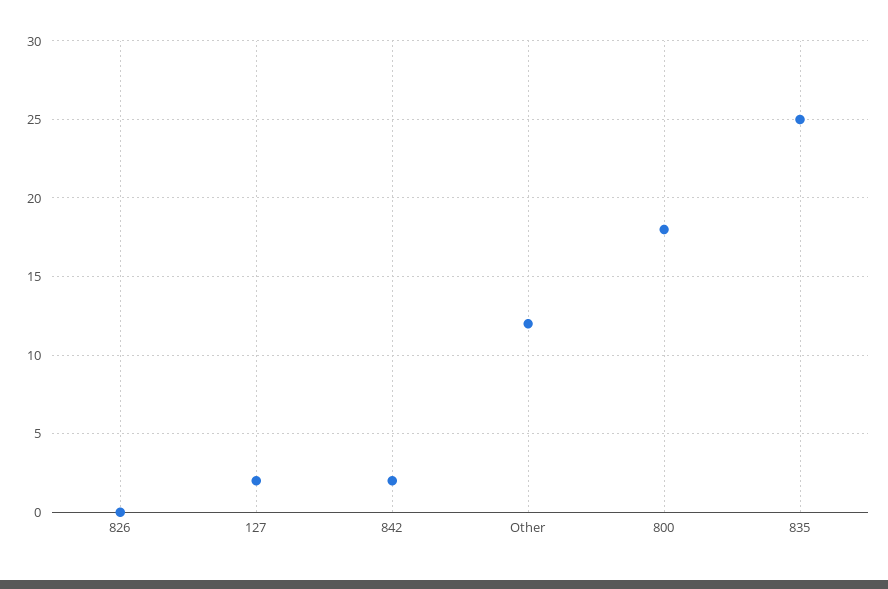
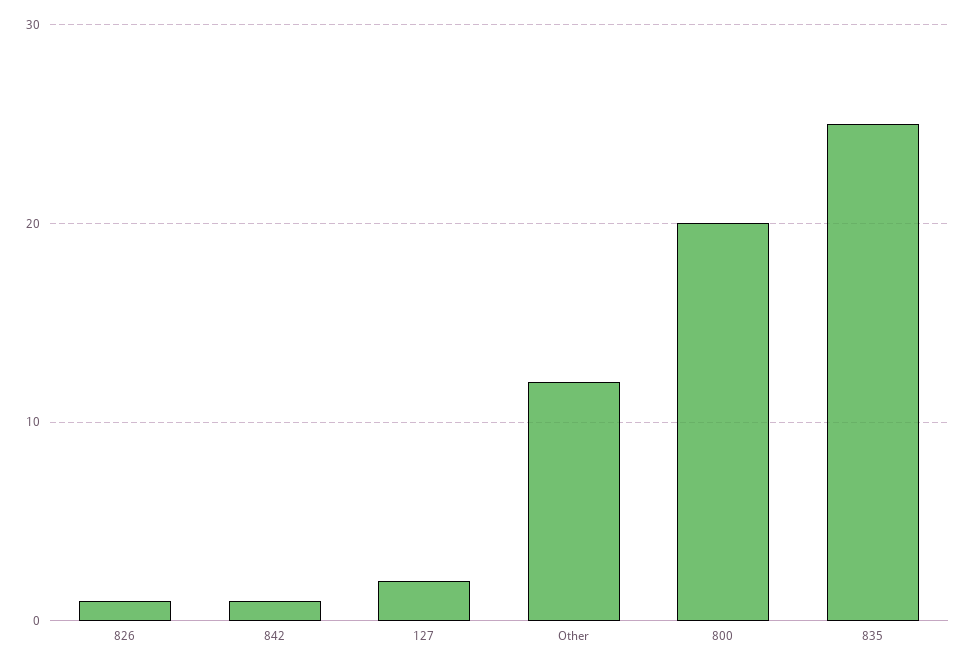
826: 0 -> 1
842: 2 -> 1
800: 18 -> 20

